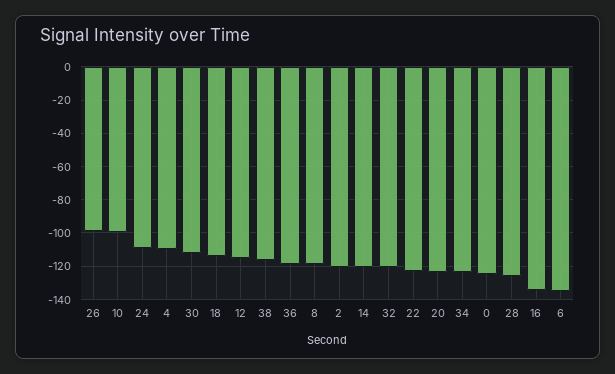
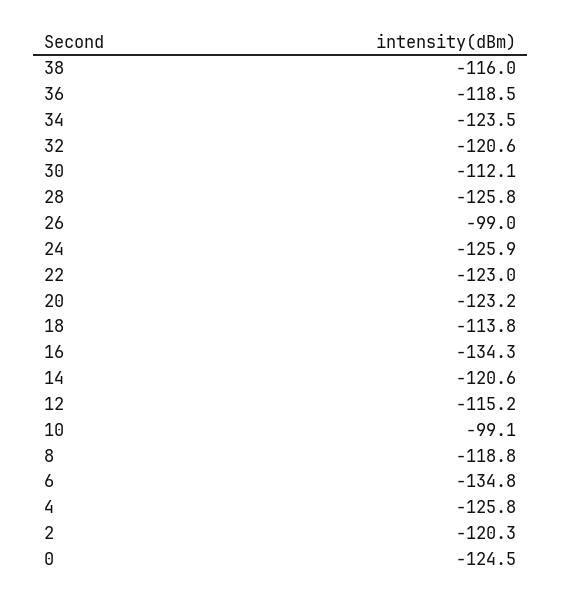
24: -110 -> -125.9
4: -110 -> -125.8

